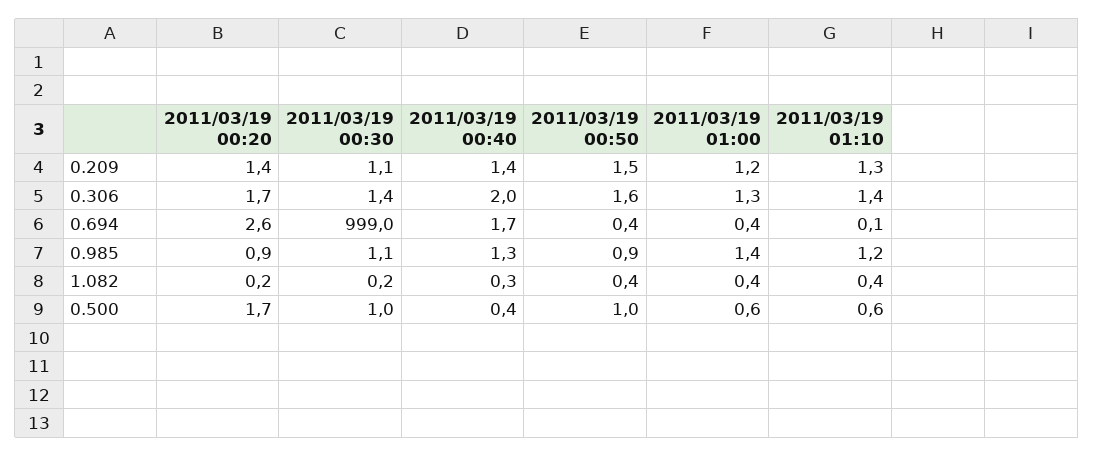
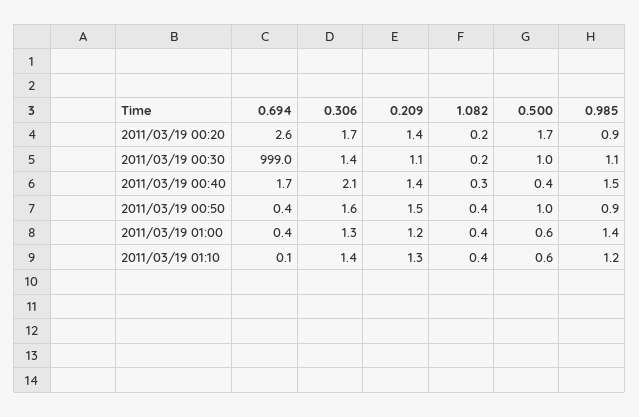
2011/03/19 00:40, 0.306: 2 -> 2.1
2011/03/19 00:40, 0.985: 1.3 -> 1.5

